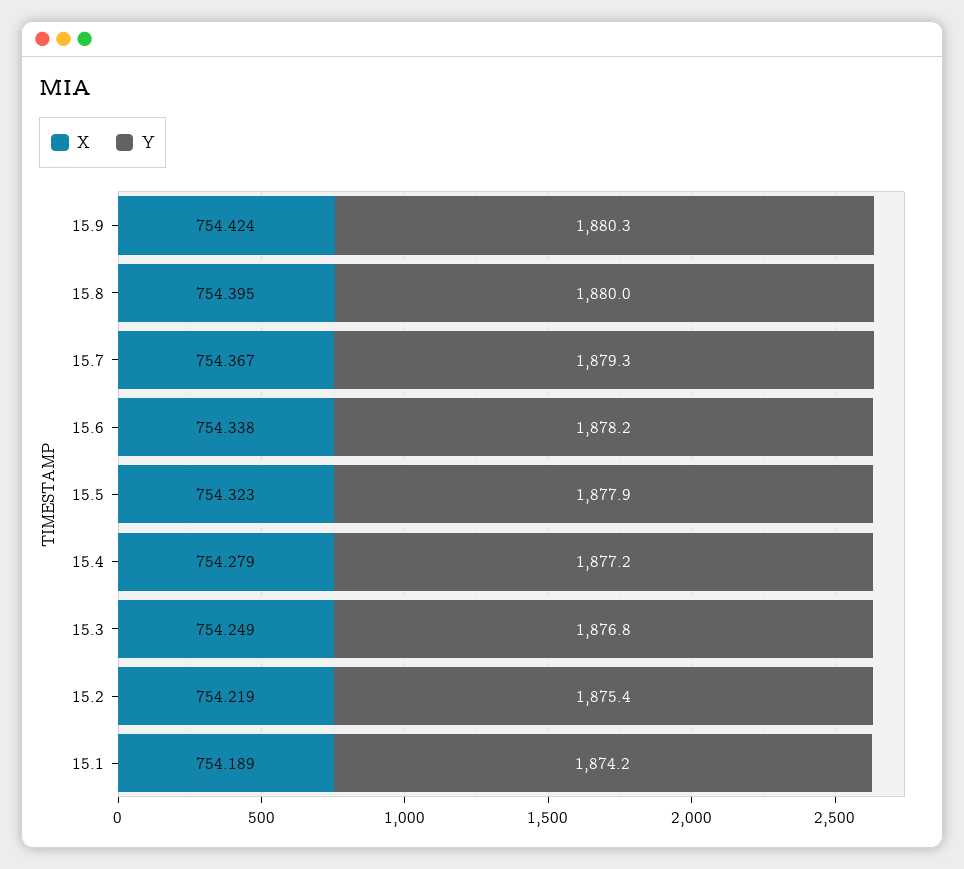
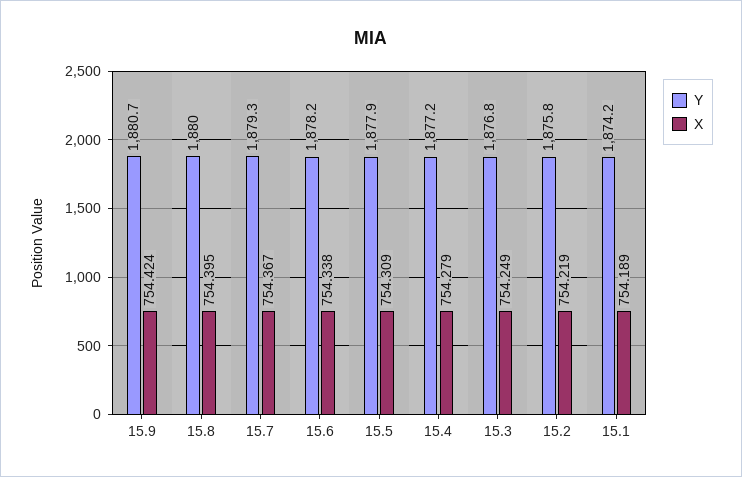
Y, 15.9: 1880.3 -> 1880.7
X, 15.5: 754.323 -> 754.309
Y, 15.2: 1875.4 -> 1875.8

